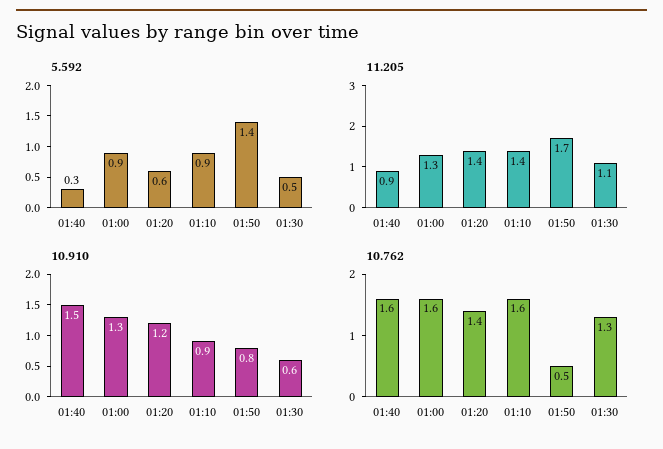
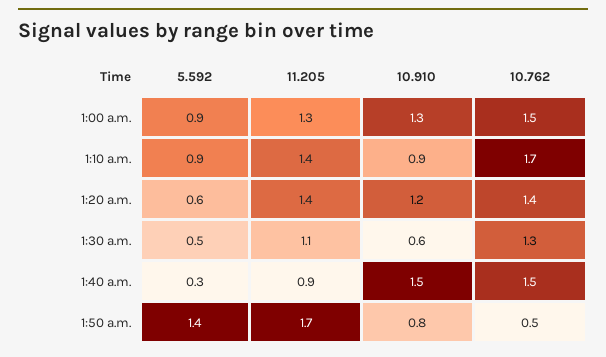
10.762, 01:40: 1.6 -> 1.5
10.762, 01:00: 1.6 -> 1.5
10.762, 01:10: 1.6 -> 1.7

